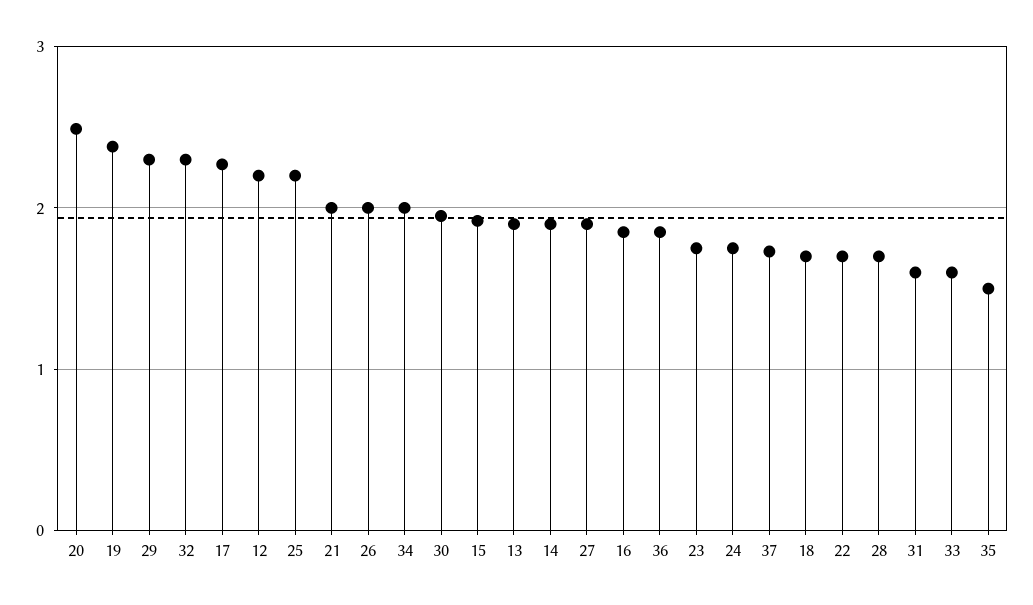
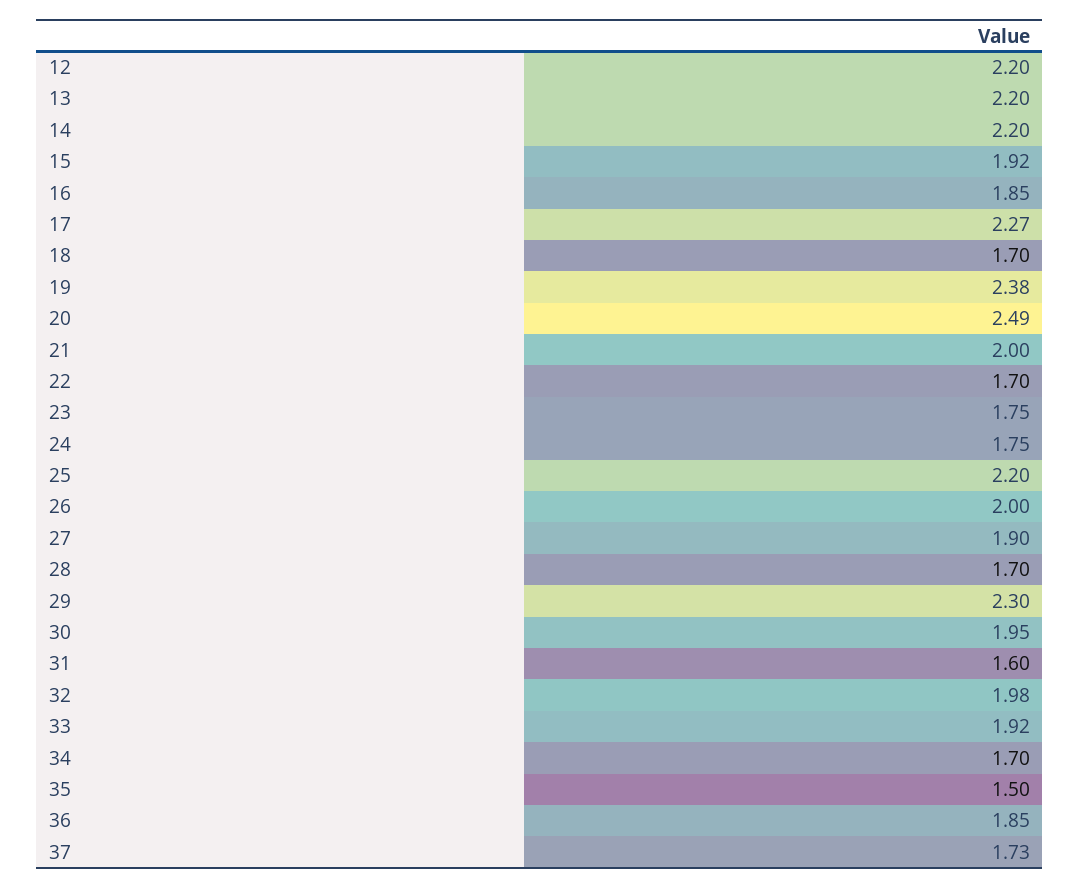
32: 2.3 -> 1.98
34: 2 -> 1.7
13: 1.9 -> 2.2
14: 1.9 -> 2.2
33: 1.6 -> 1.92

